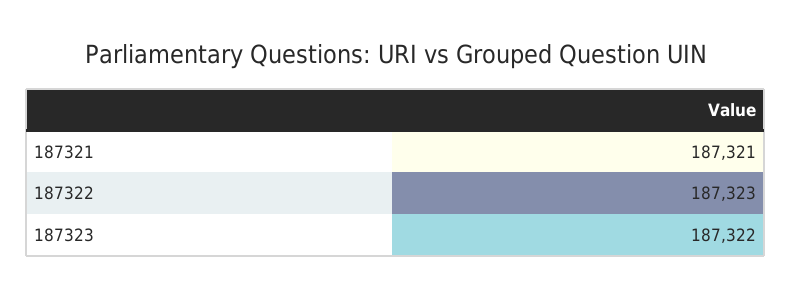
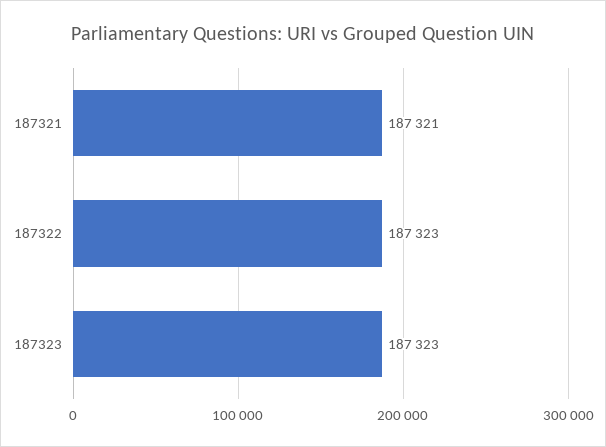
187323: 187322 -> 187323

